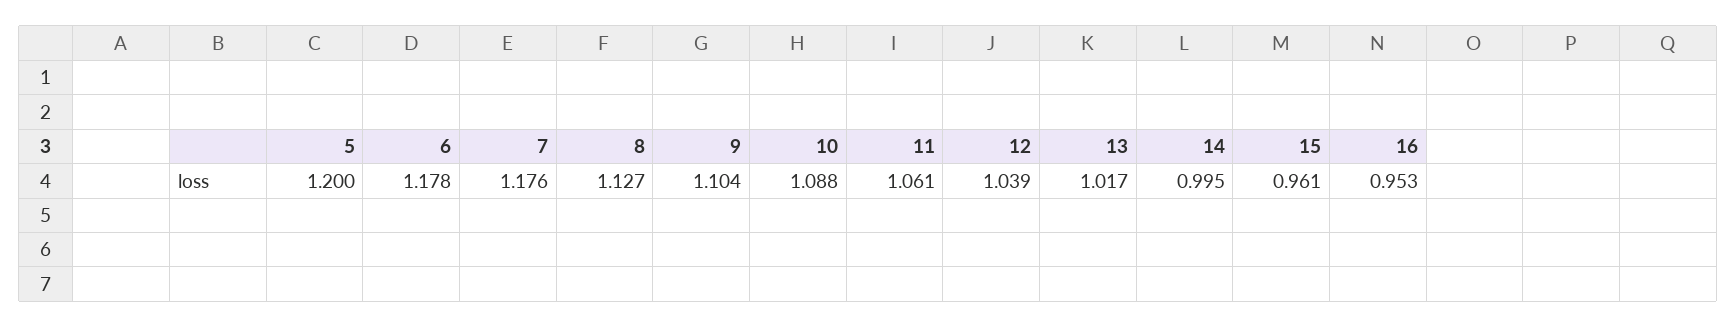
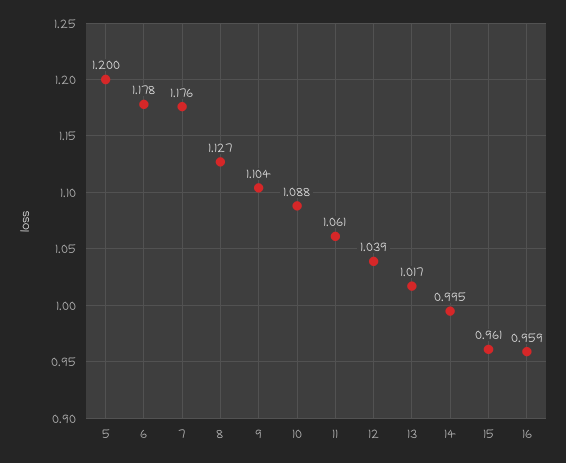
16: 0.953 -> 0.959

